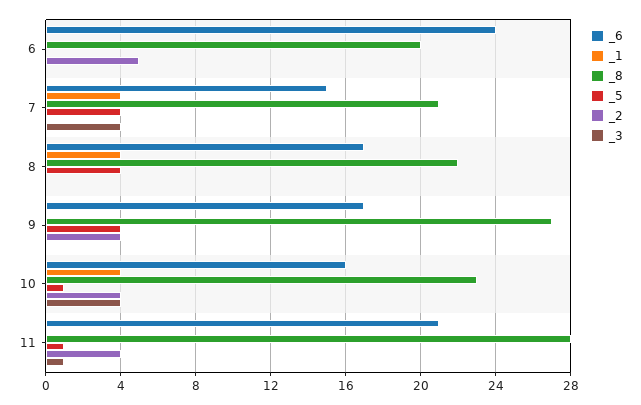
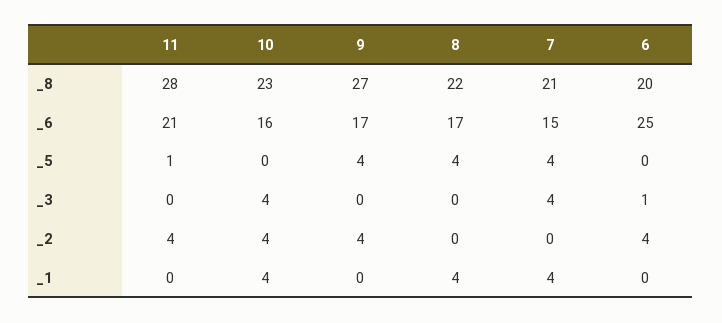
_6, 6: 24 -> 25
_2, 6: 5 -> 4
_3, 6: 0 -> 1
_5, 10: 1 -> 0
_3, 11: 1 -> 0

